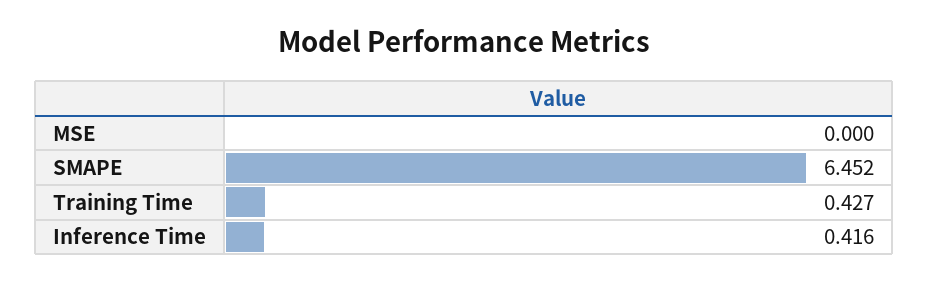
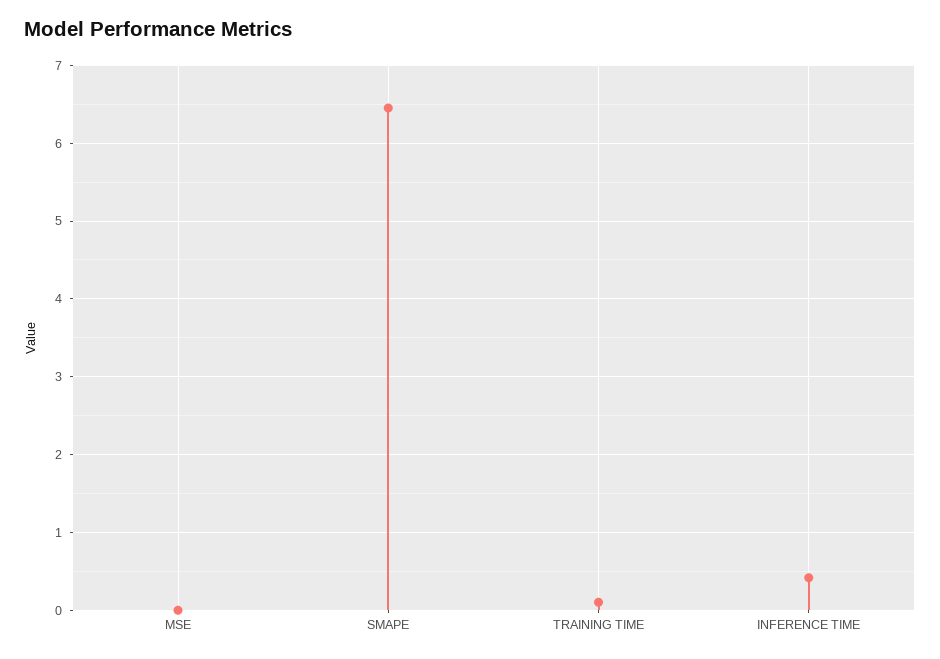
Training Time: 0.427 -> 0.1

